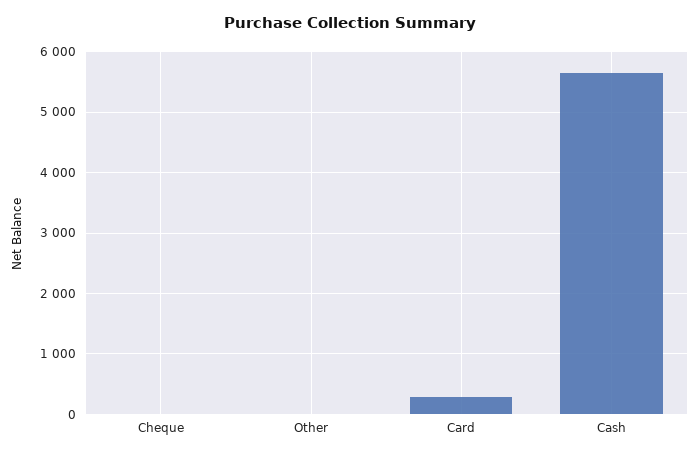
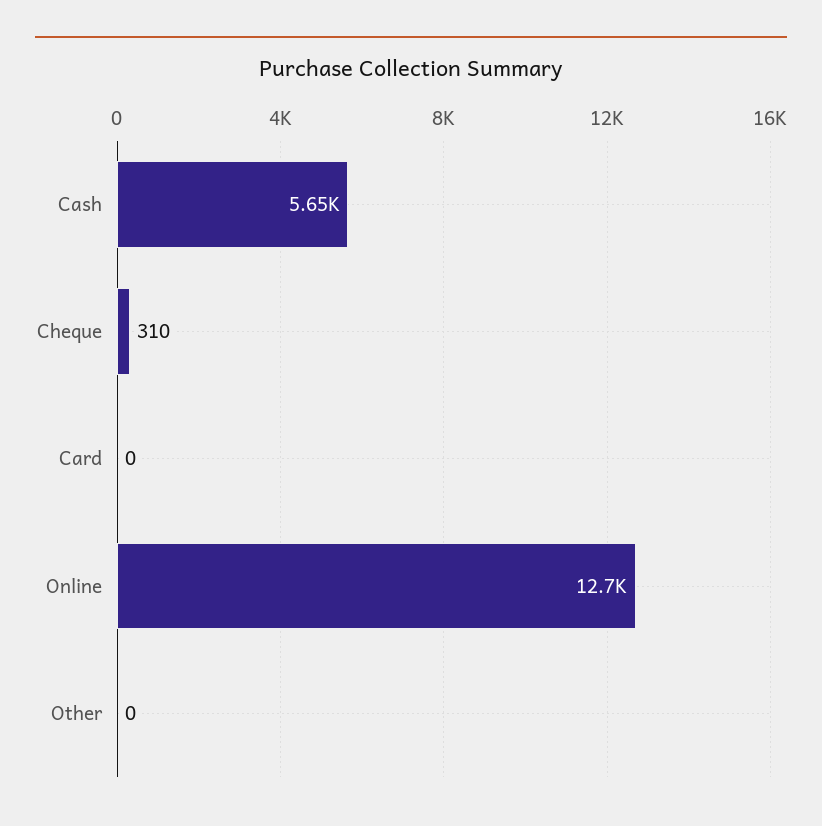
Cheque: 0 -> 310
Card: 300 -> 0
Online: none -> 12700

